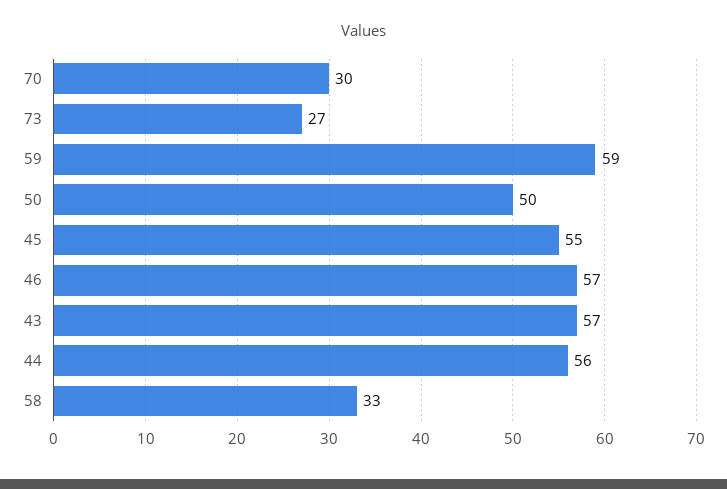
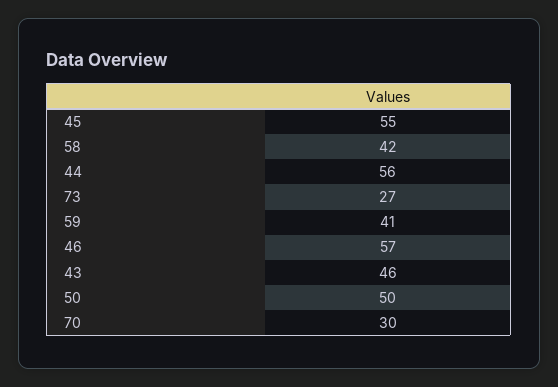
59: 59 -> 41
43: 57 -> 46
58: 33 -> 42

